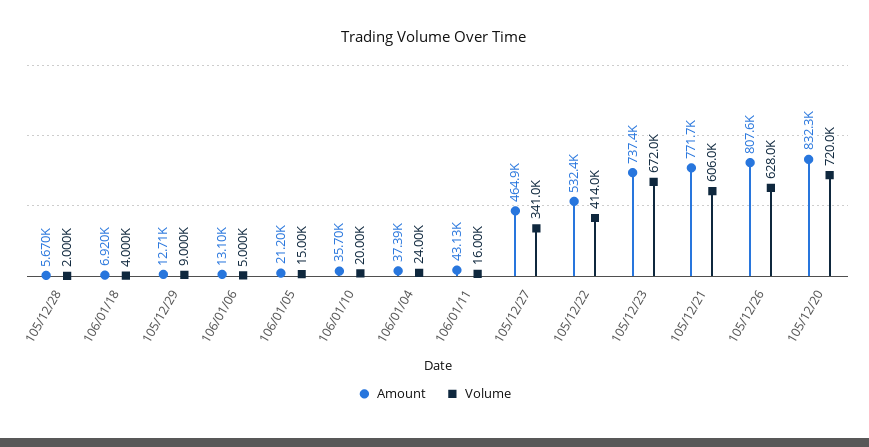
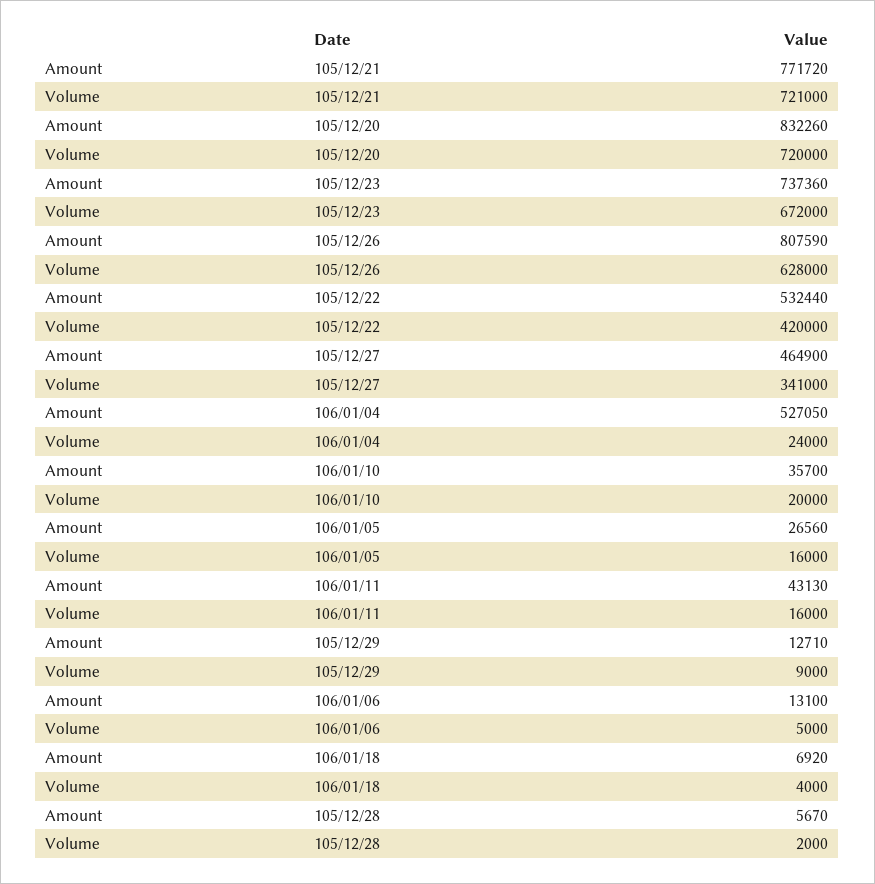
Amount, 106/01/05: 21200 -> 26560
Volume, 106/01/05: 15000 -> 16000
Amount, 106/01/04: 37390 -> 527050
Volume, 105/12/22: 414000 -> 420000
Volume, 105/12/21: 606000 -> 721000

